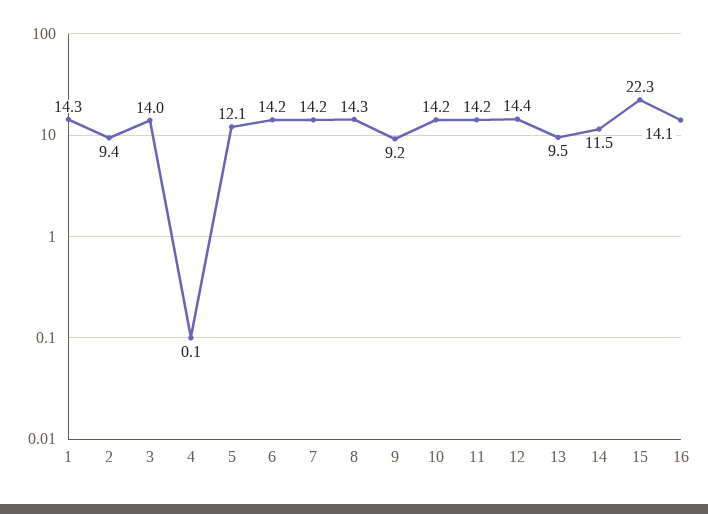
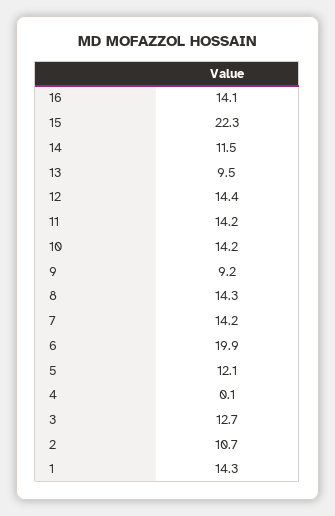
2: 9.4 -> 10.7
3: 14 -> 12.7
6: 14.2 -> 19.9

